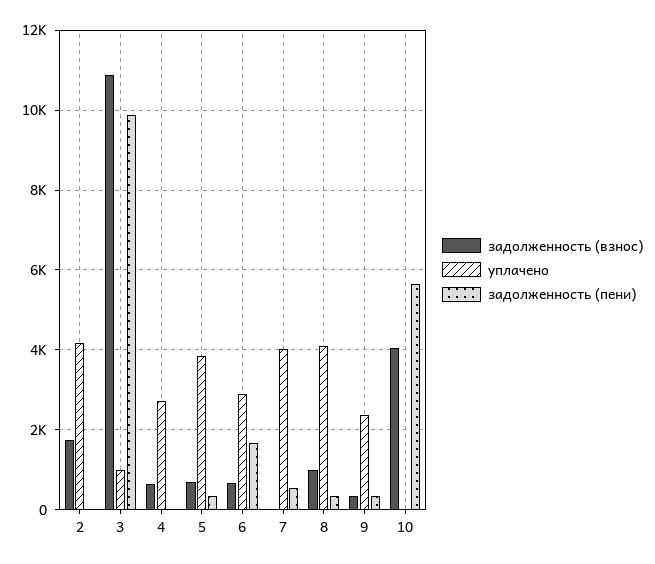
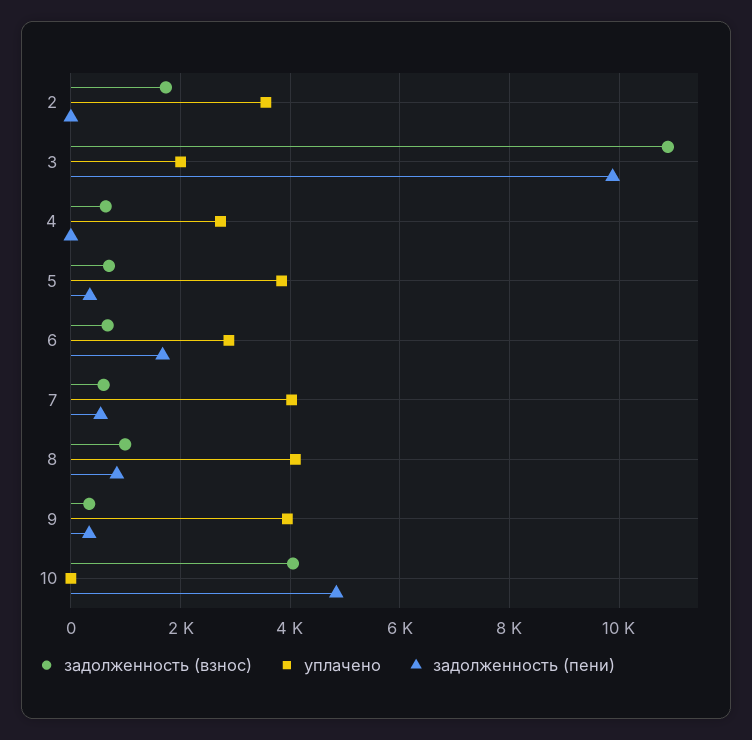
уплачено, 2: 4200 -> 3600
уплачено, 3: 1000 -> 2000
задолженность (взнос), 7: 0 -> 600
задолженность (пени), 8: 400 -> 800
уплачено, 9: 2400 -> 4000
задолженность (пени), 10: 5600 -> 4800

